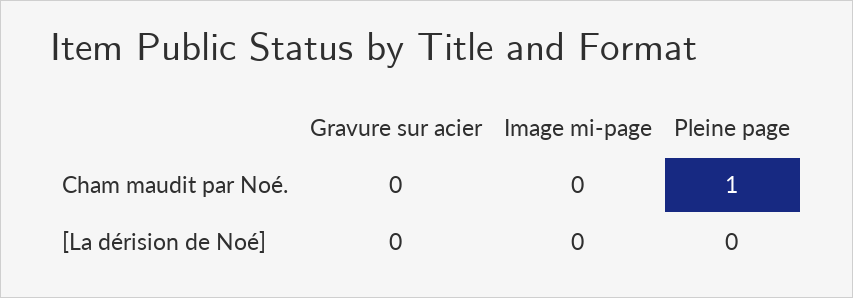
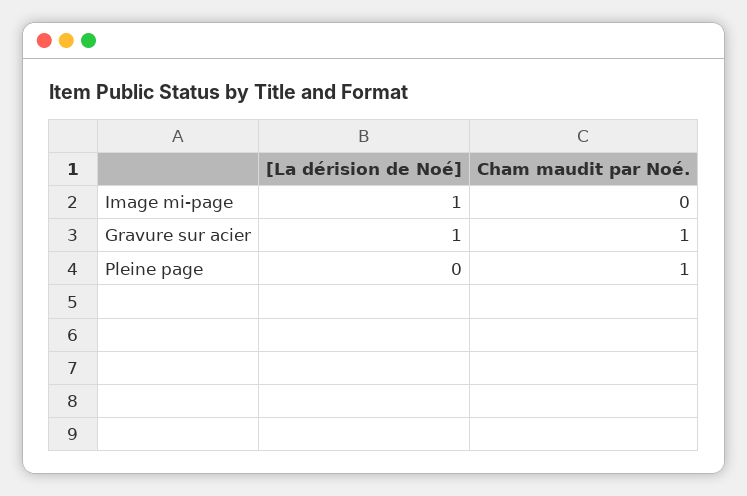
Gravure sur acier, Cham maudit par Noé.: 0 -> 1
Gravure sur acier, [La dérision de Noé]: 0 -> 1
Image mi-page, [La dérision de Noé]: 0 -> 1

